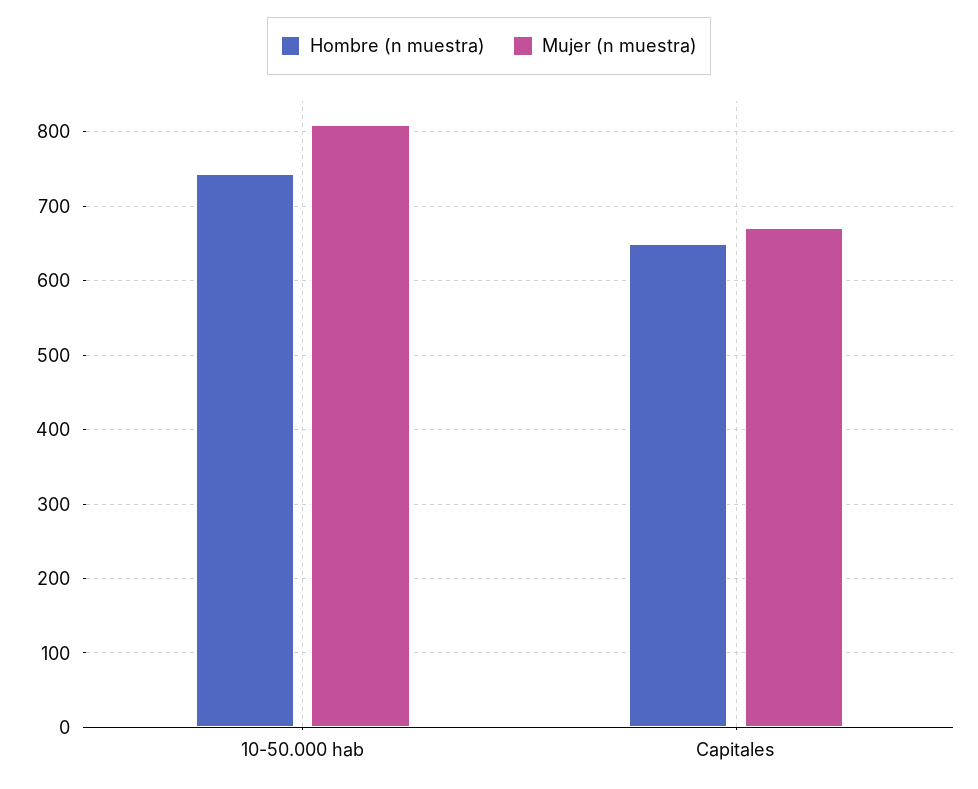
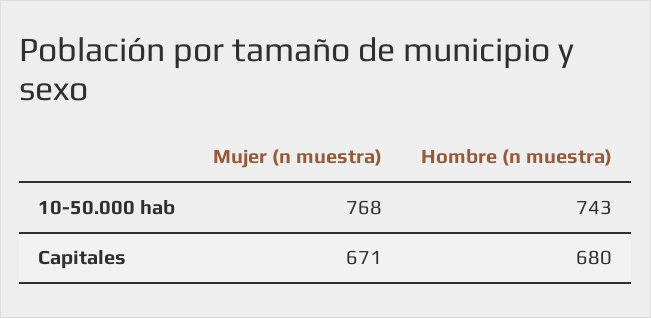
Mujer (n muestra), 10-50.000 hab: 810 -> 768
Hombre (n muestra), Capitales: 650 -> 680

